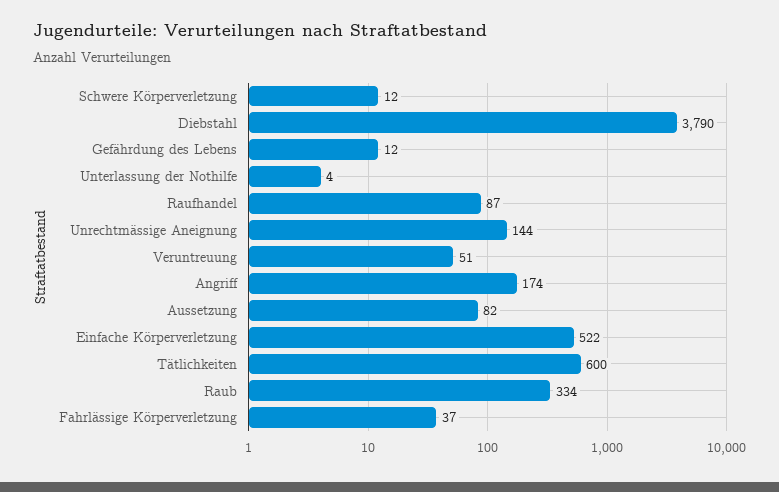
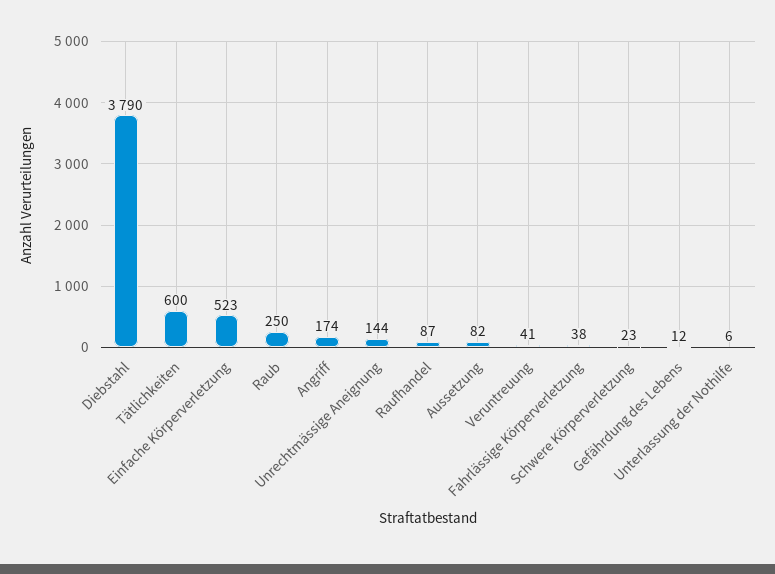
Schwere Körperverletzung: 12 -> 23
Unterlassung der Nothilfe: 4 -> 6
Veruntreuung: 51 -> 41
Einfache Körperverletzung: 522 -> 523
Raub: 334 -> 250
Fahrlässige Körperverletzung: 37 -> 38

